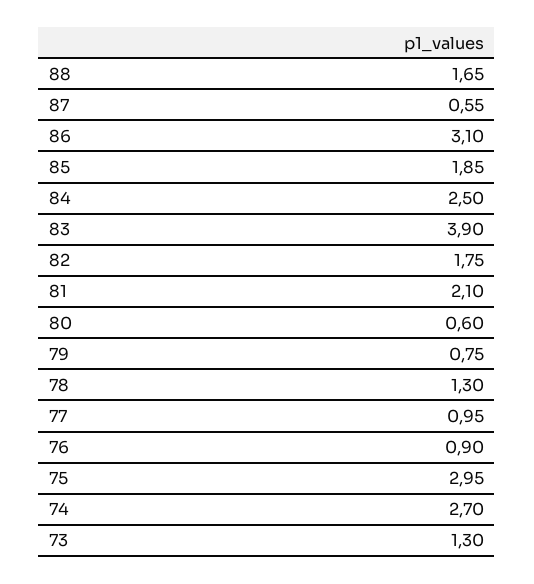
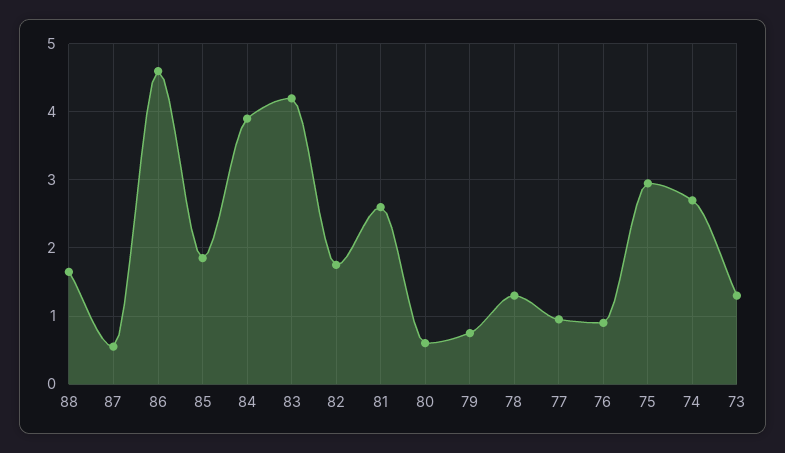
86: 3.1 -> 4.6
84: 2.5 -> 3.9
83: 3.9 -> 4.2
81: 2.1 -> 2.6

